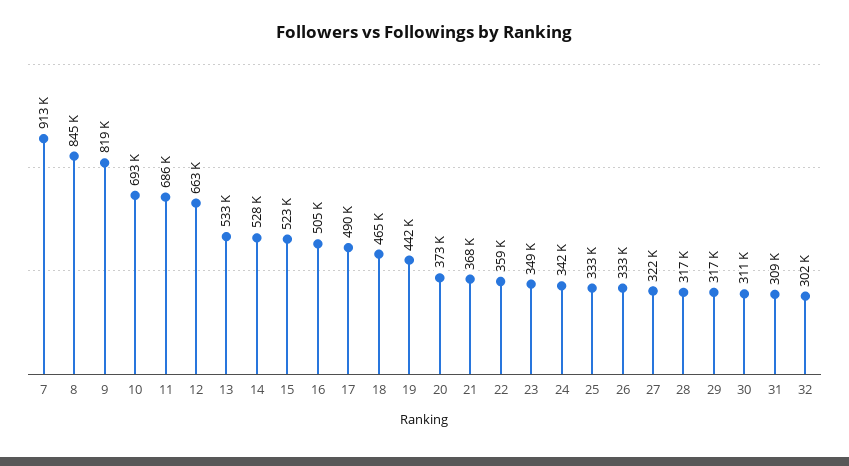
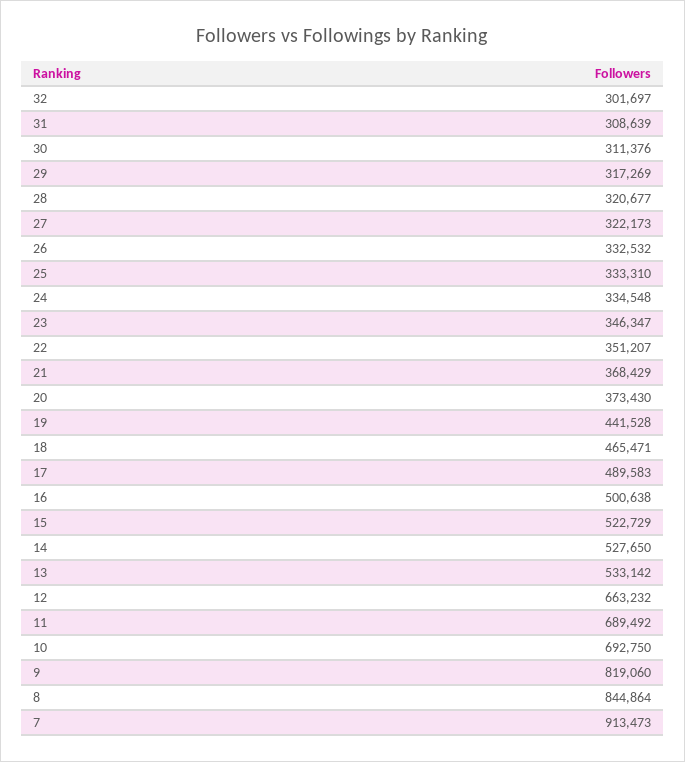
11: 686000 -> 689492
16: 505000 -> 500638
22: 359000 -> 351207
23: 349000 -> 346347
24: 342000 -> 334548
28: 317000 -> 320677

